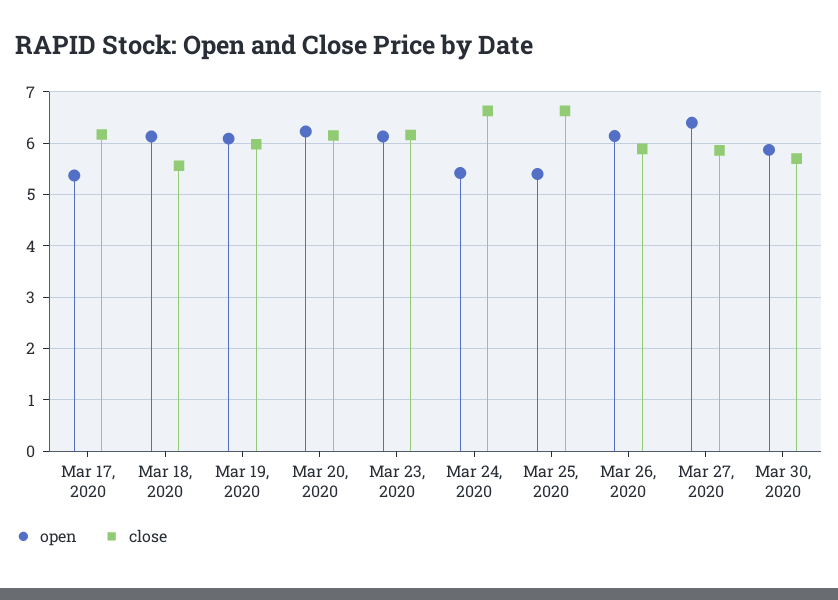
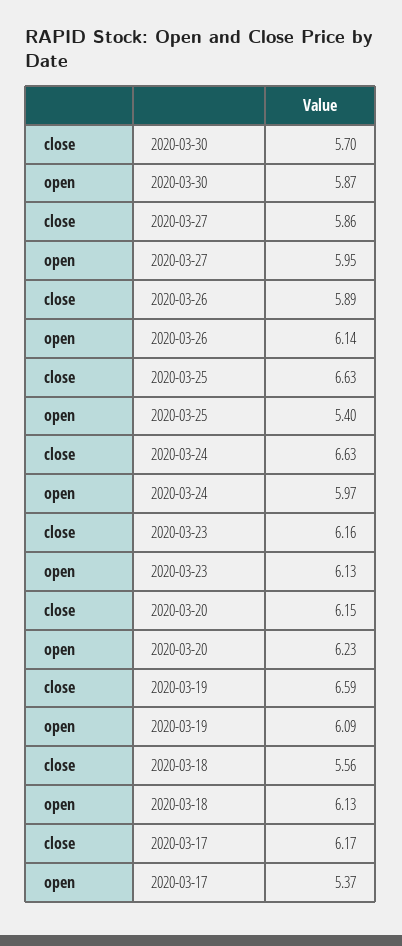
close, Mar 19, 2020: 6 -> 6.59
open, Mar 24, 2020: 5.4 -> 5.97
open, Mar 27, 2020: 6.4 -> 5.95

